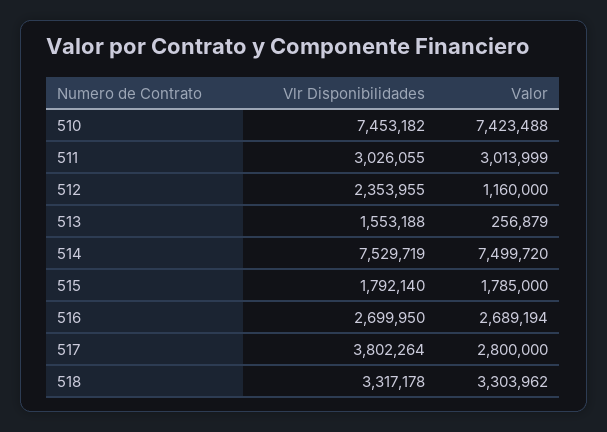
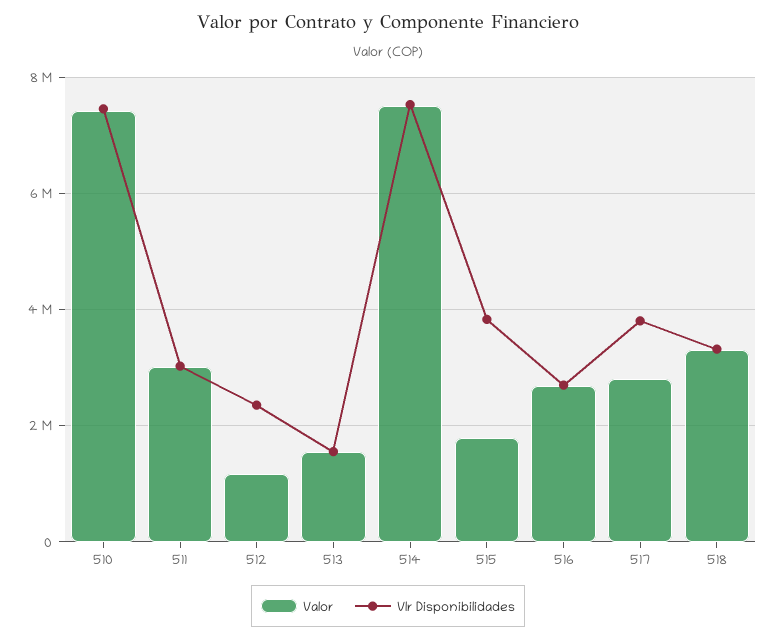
Valor, 513: 256879 -> 1600000
Vlr Disponibilidades, 515: 1792140 -> 3800000

